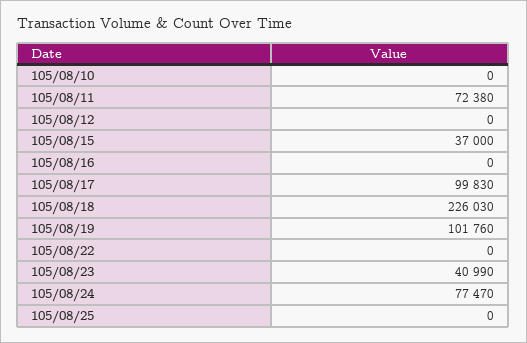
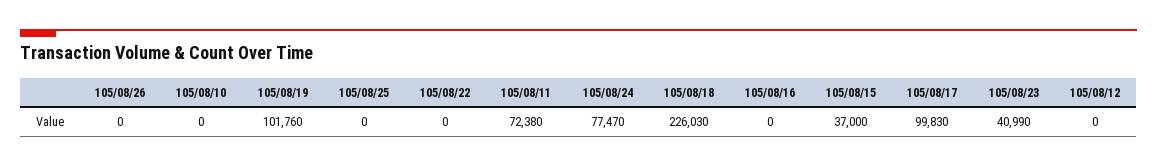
105/08/26: none -> 0

